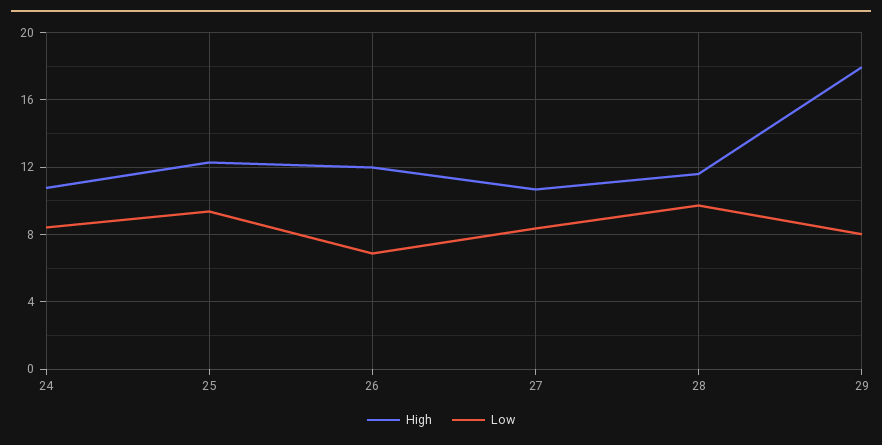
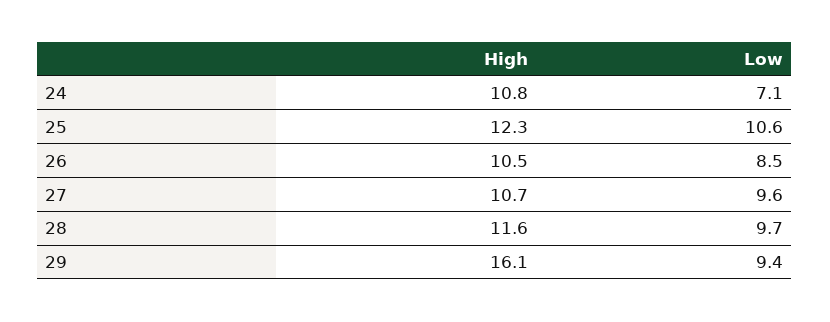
Low, 24: 8.5 -> 7.1
Low, 25: 9.5 -> 10.6
High, 26: 12 -> 10.5
Low, 26: 7 -> 8.5
Low, 27: 8.5 -> 9.6
High, 29: 18 -> 16.1
Low, 29: 8 -> 9.4

